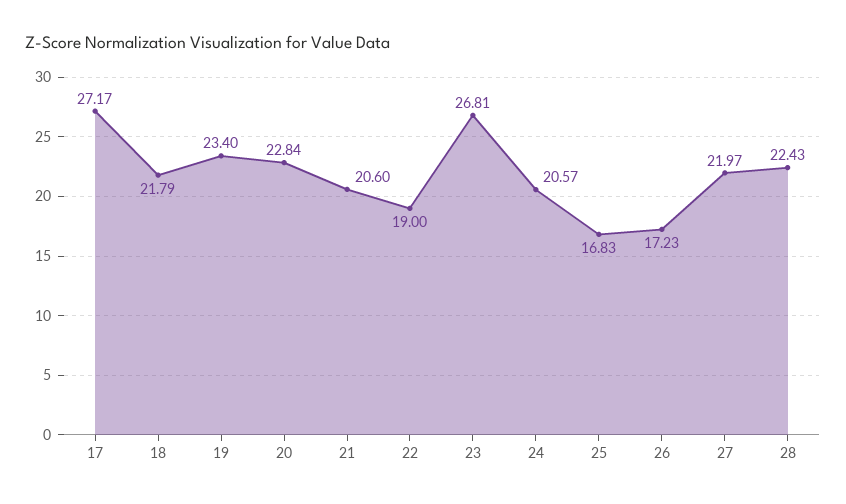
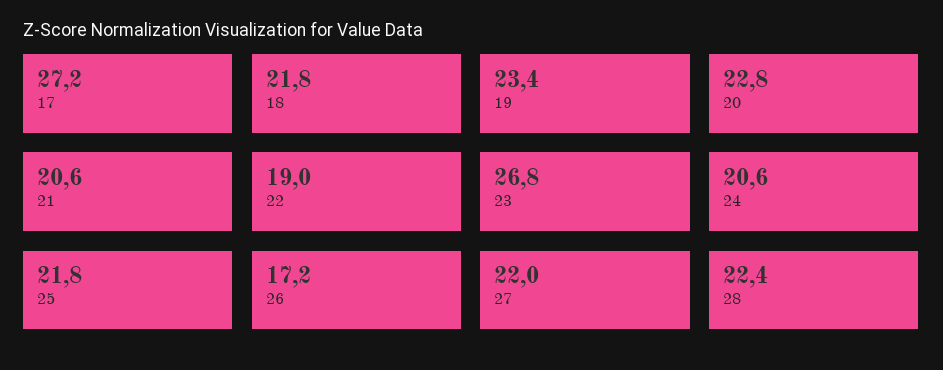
25: 16.83 -> 21.8

